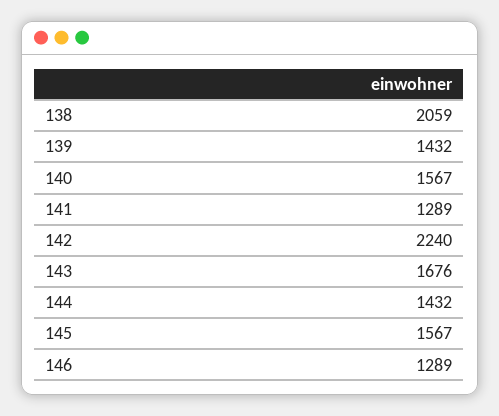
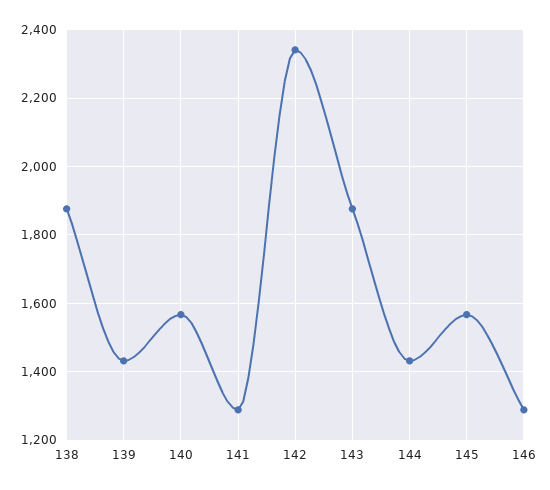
138: 2059 -> 1880
142: 2240 -> 2340
143: 1676 -> 1880

